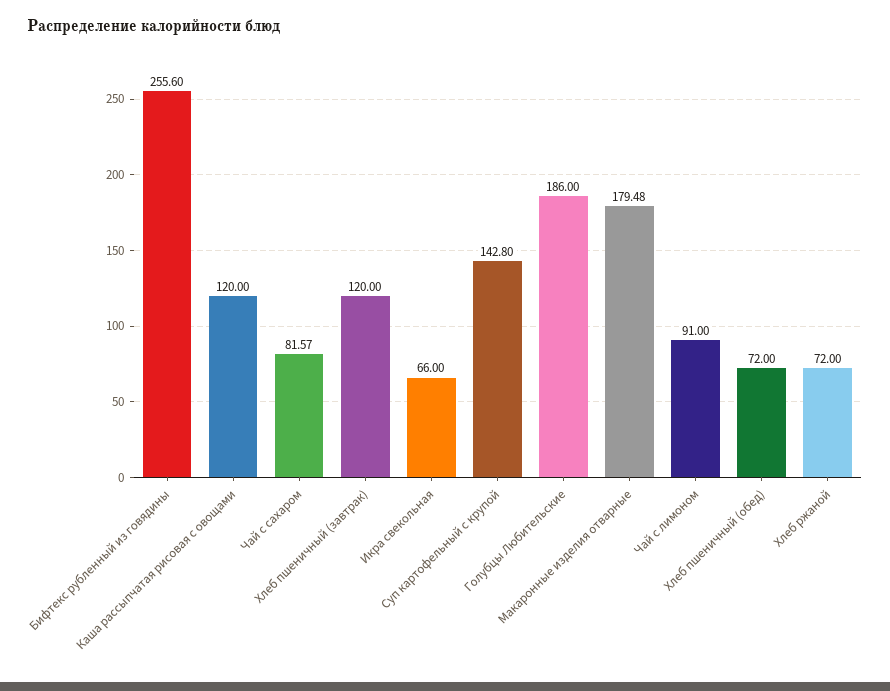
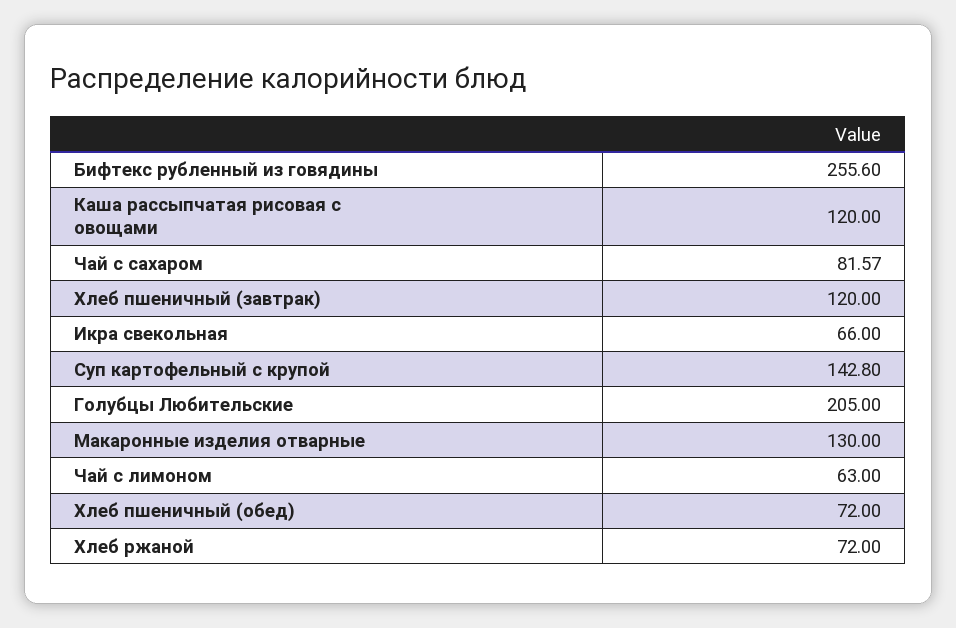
Голубцы Любительские: 186 -> 205
Макаронные изделия отварные: 179.48 -> 130
Чай с лимоном: 91 -> 63

